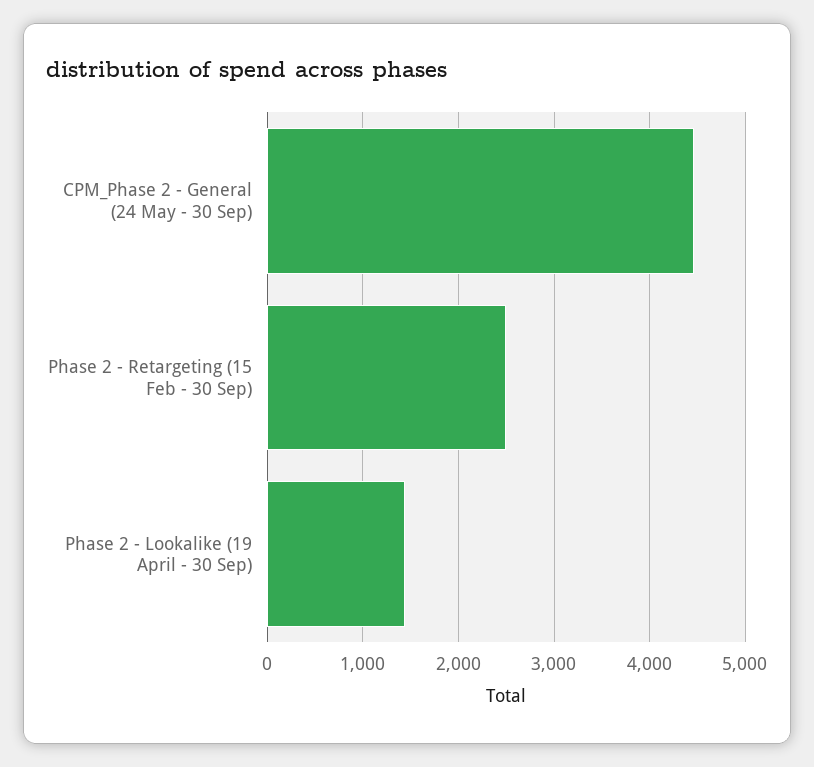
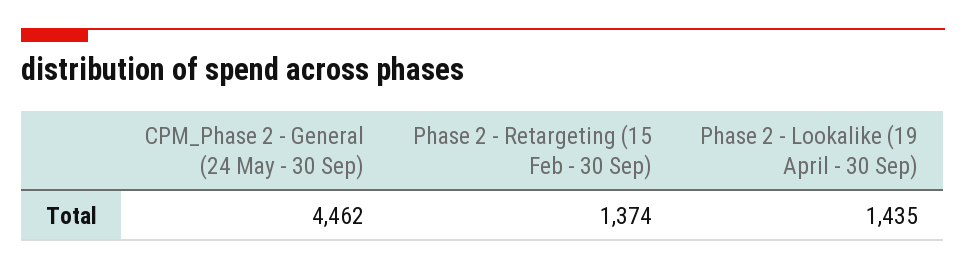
Phase 2 - Retargeting (15 Feb - 30 Sep): 2500 -> 1374

